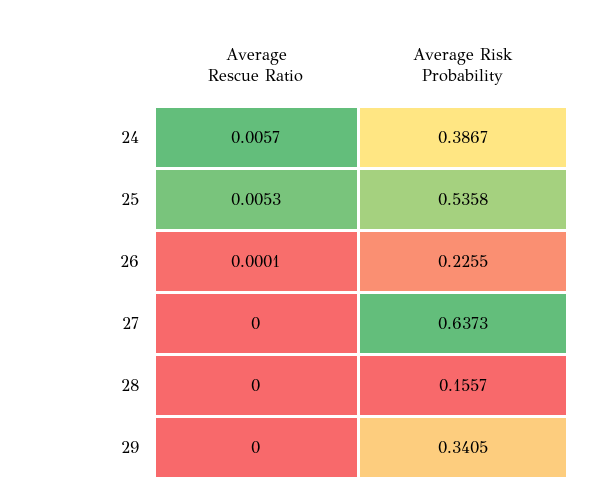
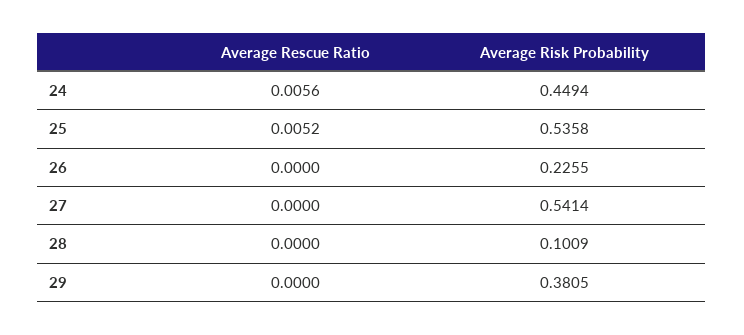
Average Rescue Ratio, 24: 0.0057 -> 0.0056
Average Risk Probability, 24: 0.3867 -> 0.4494
Average Rescue Ratio, 25: 0.0053 -> 0.0052
Average Rescue Ratio, 26: 0.0001 -> 0
Average Risk Probability, 27: 0.6373 -> 0.5414
Average Risk Probability, 28: 0.1557 -> 0.1009
Average Risk Probability, 29: 0.3405 -> 0.3805

